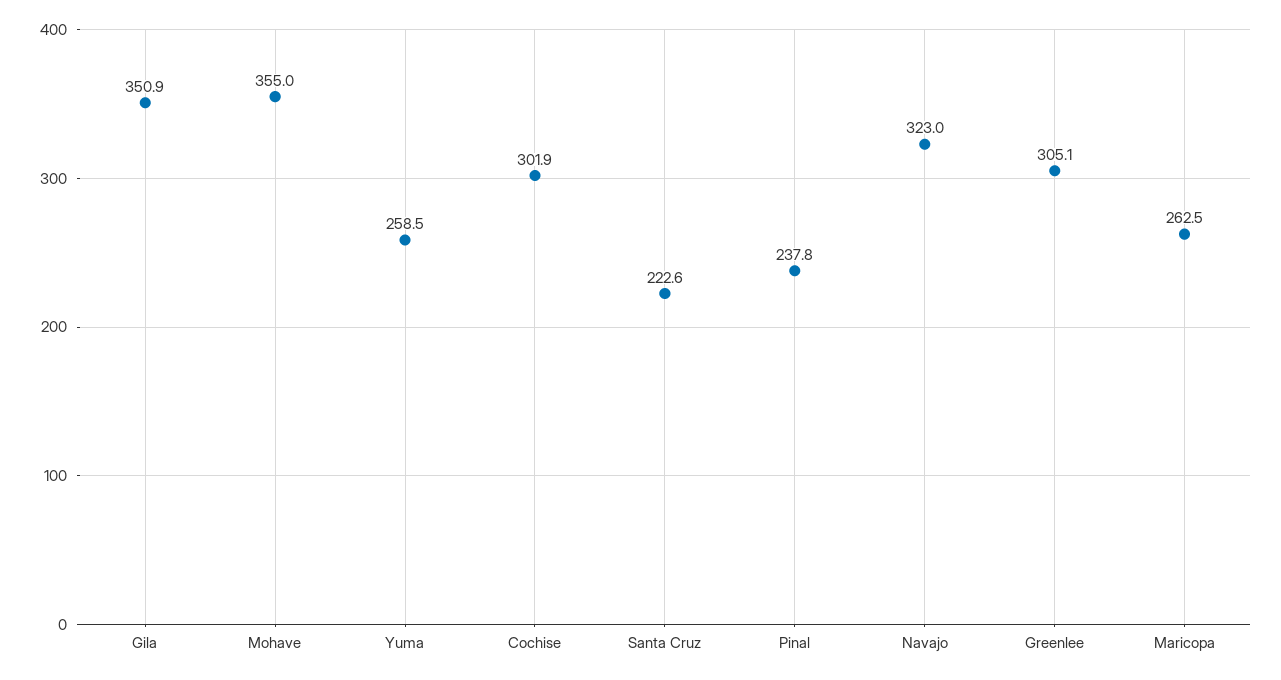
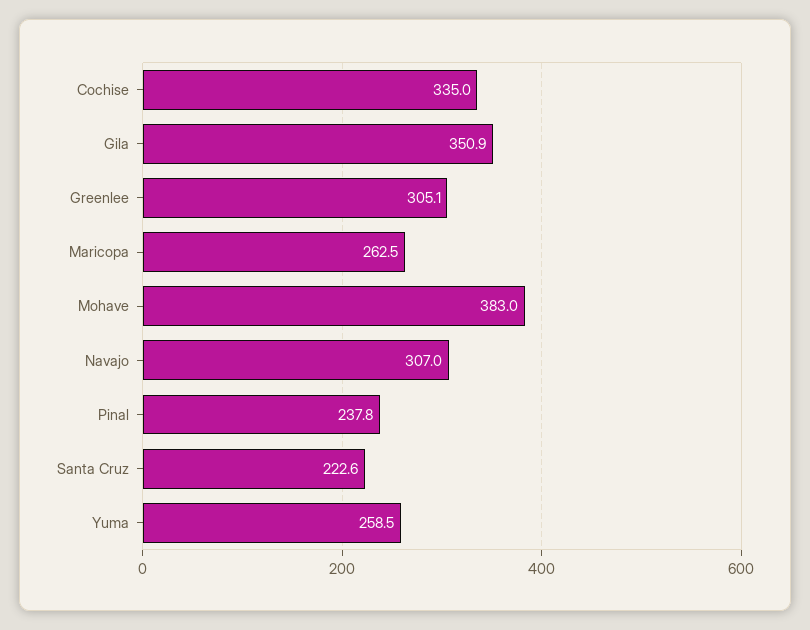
Mohave: 355 -> 383
Cochise: 301.9 -> 335
Navajo: 323 -> 307

